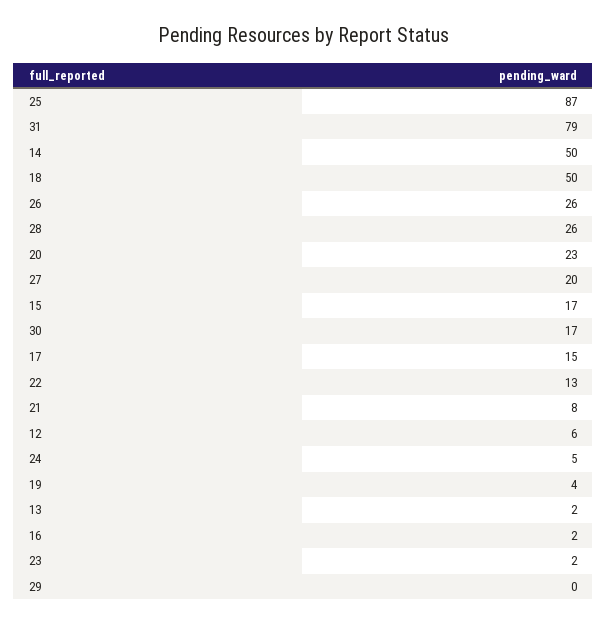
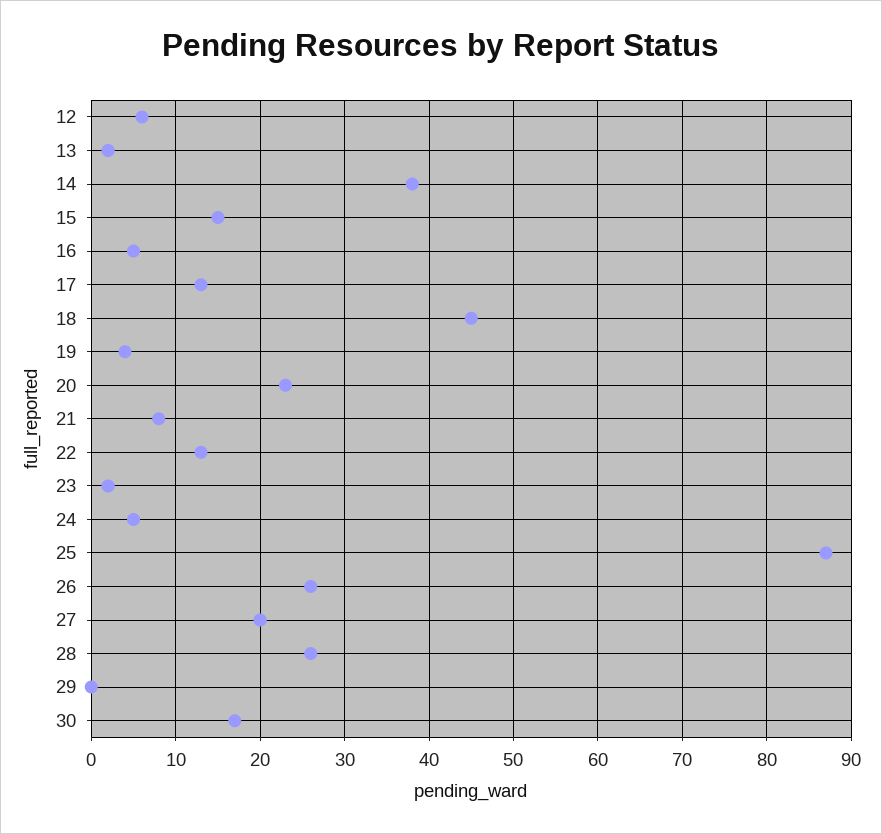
31: 79 -> none
14: 50 -> 38
18: 50 -> 45
15: 17 -> 15
17: 15 -> 13
16: 2 -> 5

